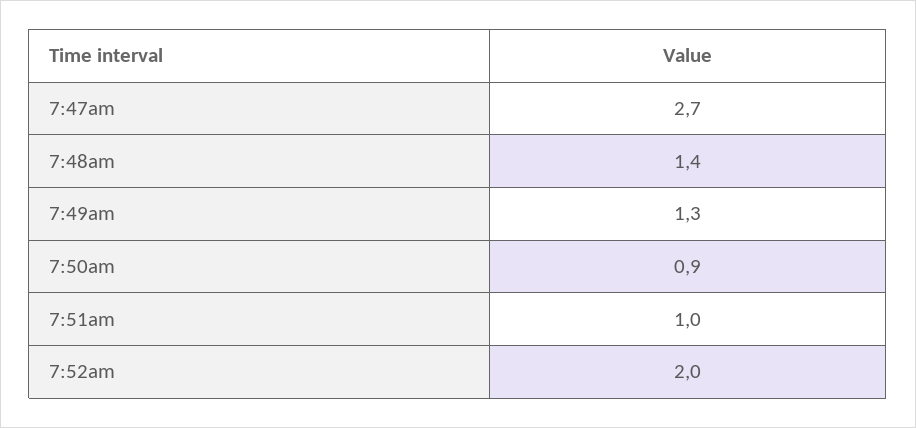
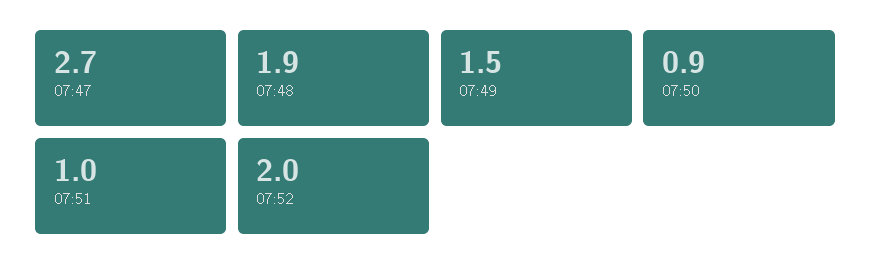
7:48am: 1.4 -> 1.9
7:49am: 1.3 -> 1.5

